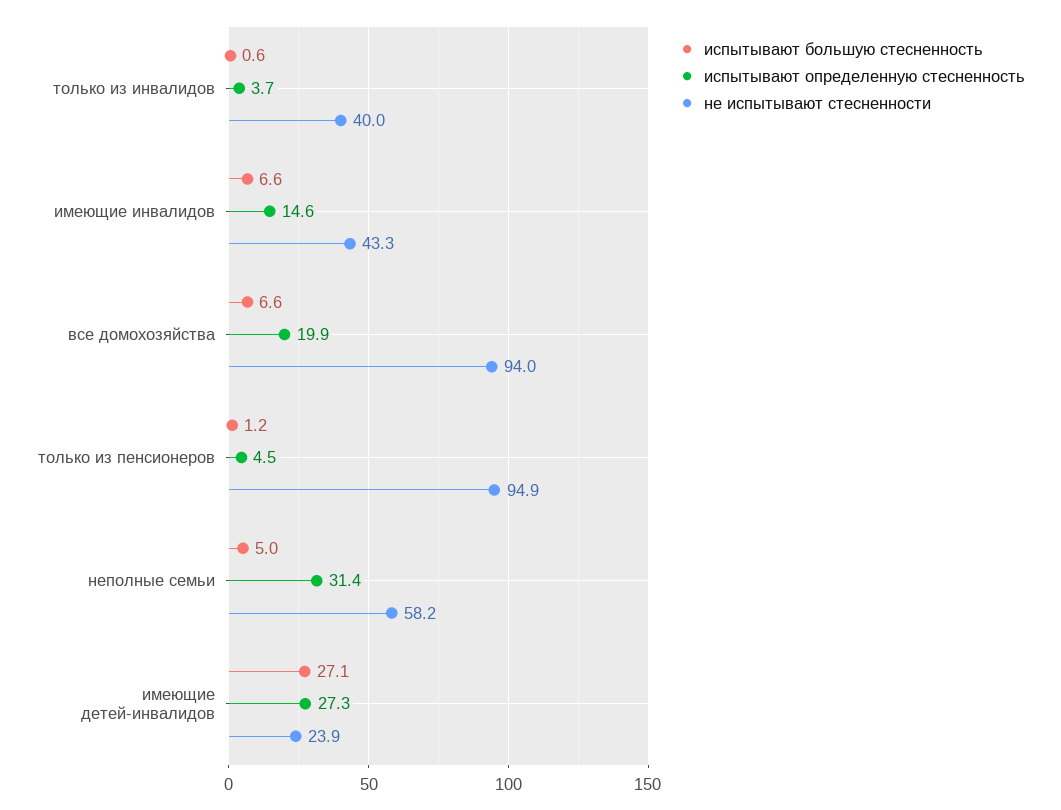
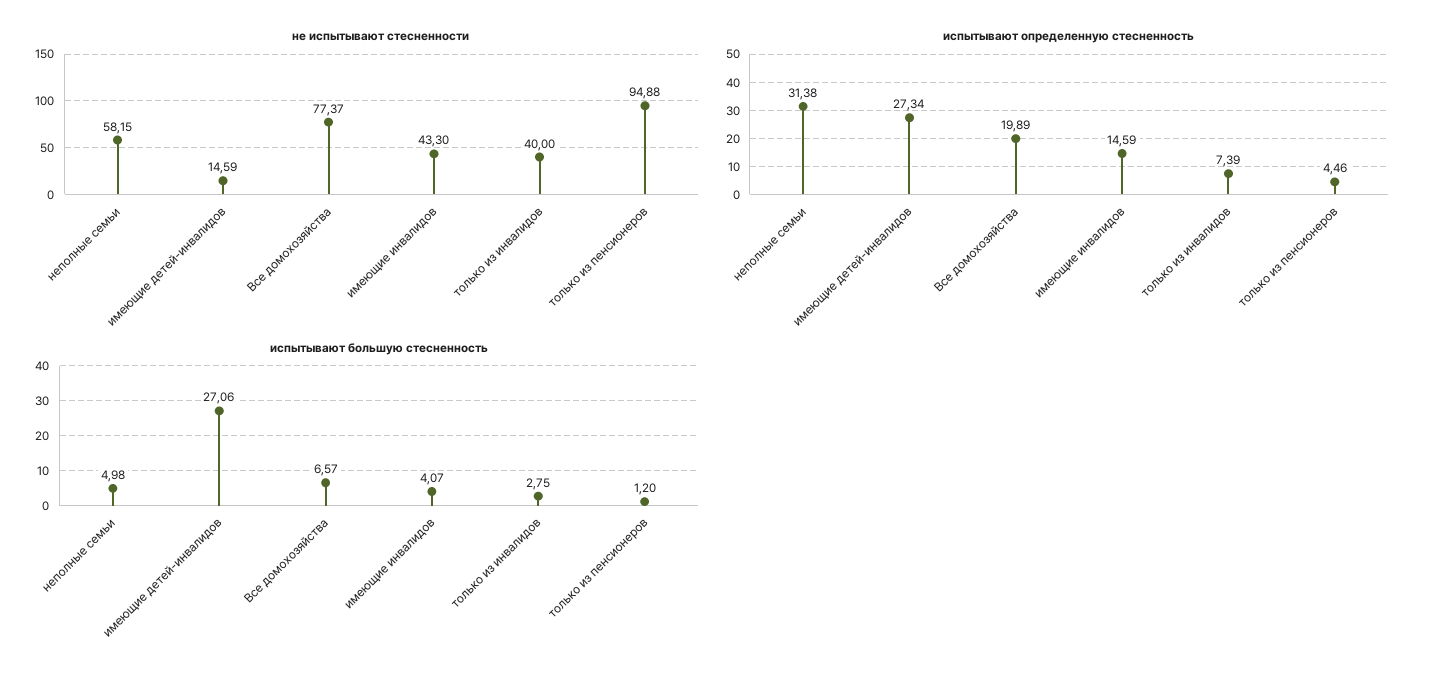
испытывают большую стесненность, только из инвалидов: 0.6 -> 2.75
испытывают определенную стесненность, только из инвалидов: 3.7 -> 7.39
испытывают большую стесненность, имеющие инвалидов: 6.6 -> 4.07
не испытывают стесненности, все домохозяйства: 94 -> 77.37
не испытывают стесненности, имеющие детей-инвалидов: 23.9 -> 14.59

